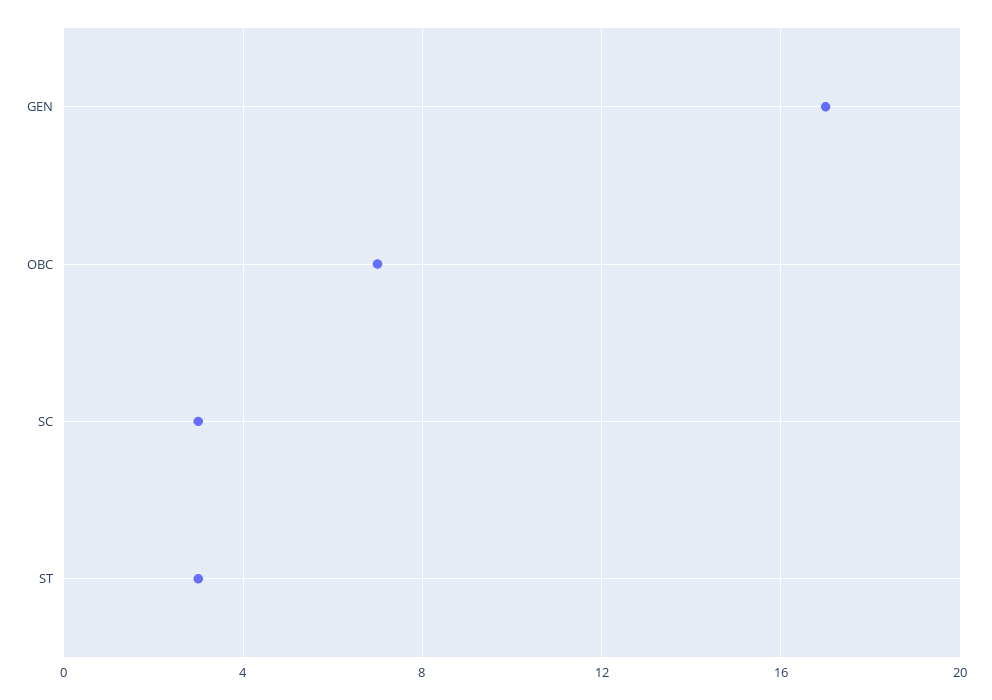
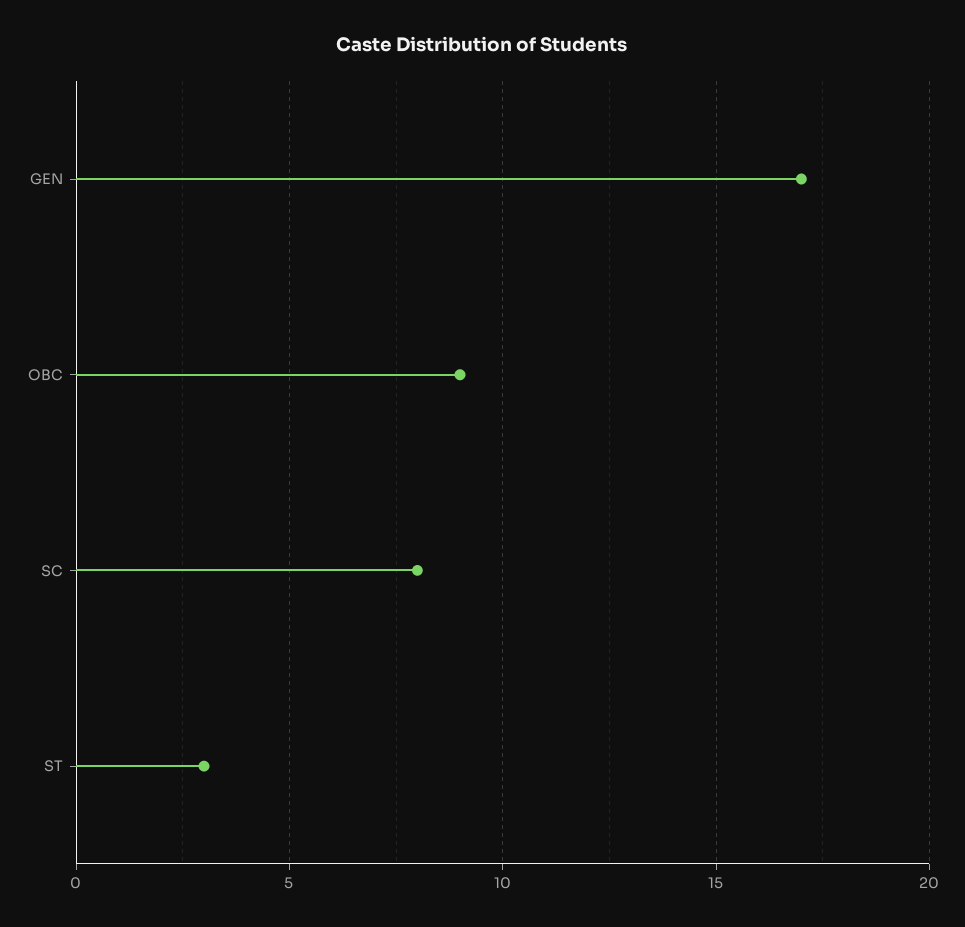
OBC: 7 -> 9
SC: 3 -> 8

